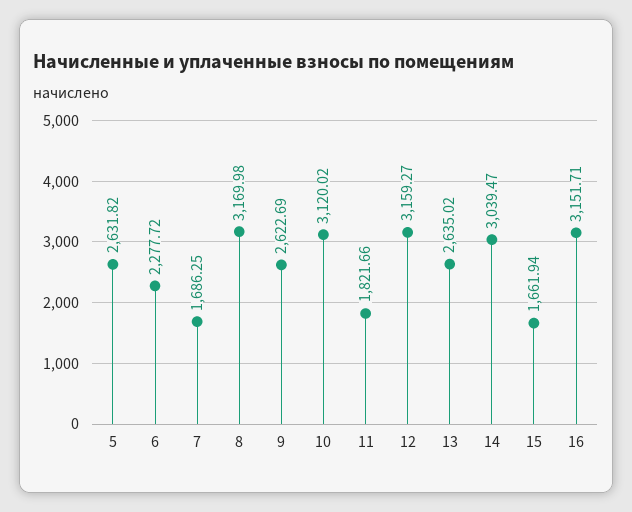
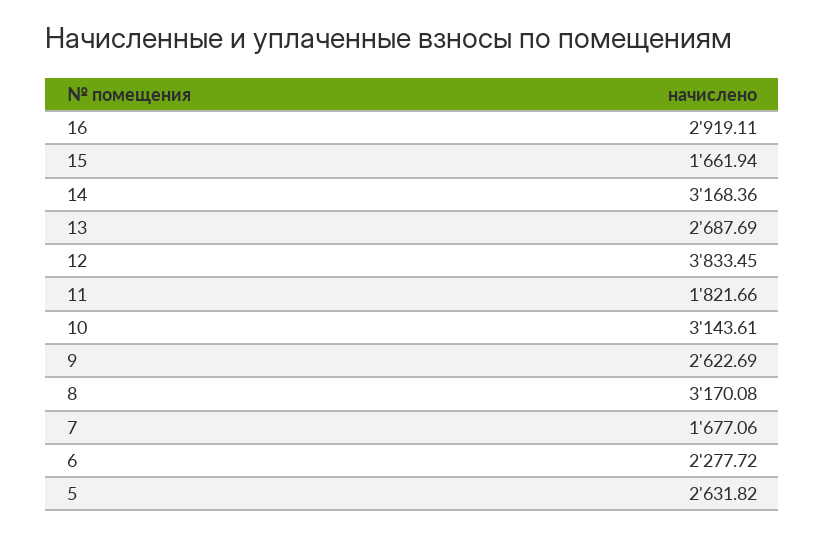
7: 1686.25 -> 1677.06
8: 3169.98 -> 3170.08
10: 3120.02 -> 3143.61
12: 3159.27 -> 3833.45
13: 2635.02 -> 2687.69
14: 3039.47 -> 3168.36
16: 3151.71 -> 2919.11

